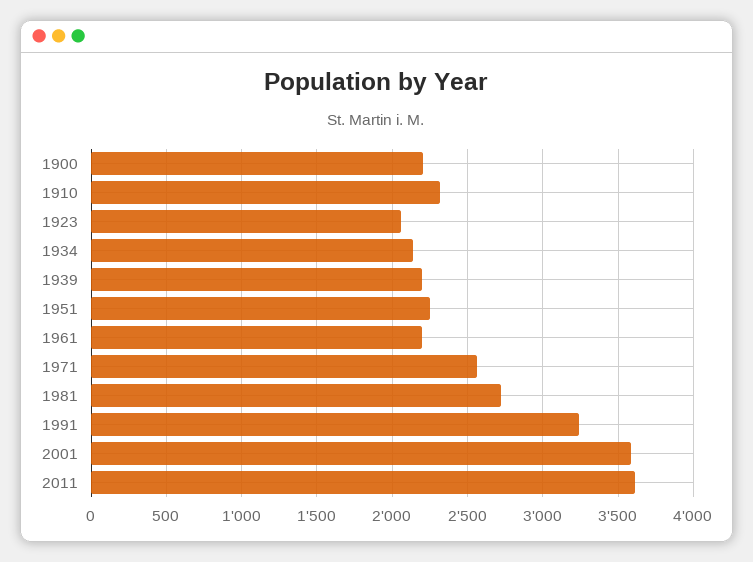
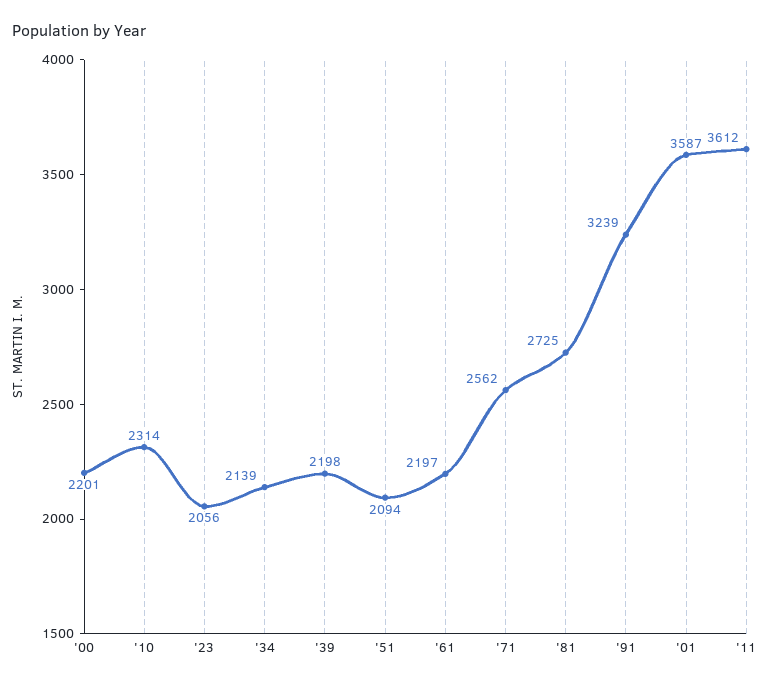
1951: 2250 -> 2094

